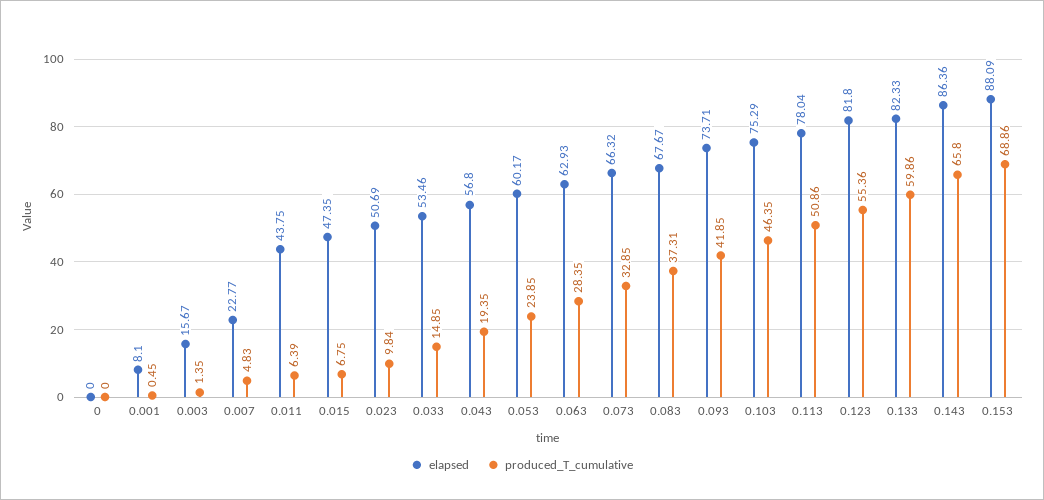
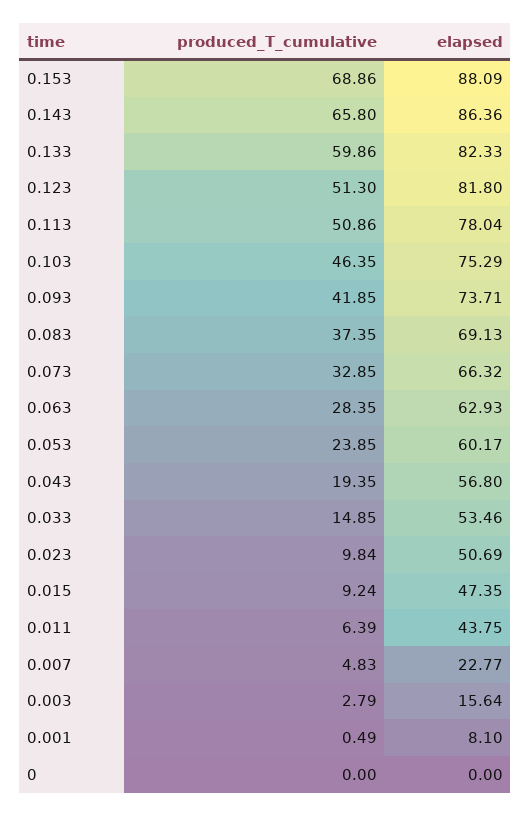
produced_T_cumulative, 0.001: 0.45 -> 0.49
elapsed, 0.003: 15.67 -> 15.64
produced_T_cumulative, 0.003: 1.35 -> 2.79
produced_T_cumulative, 0.015: 6.75 -> 9.24
elapsed, 0.083: 67.67 -> 69.13
produced_T_cumulative, 0.083: 37.31 -> 37.35
produced_T_cumulative, 0.123: 55.36 -> 51.3

